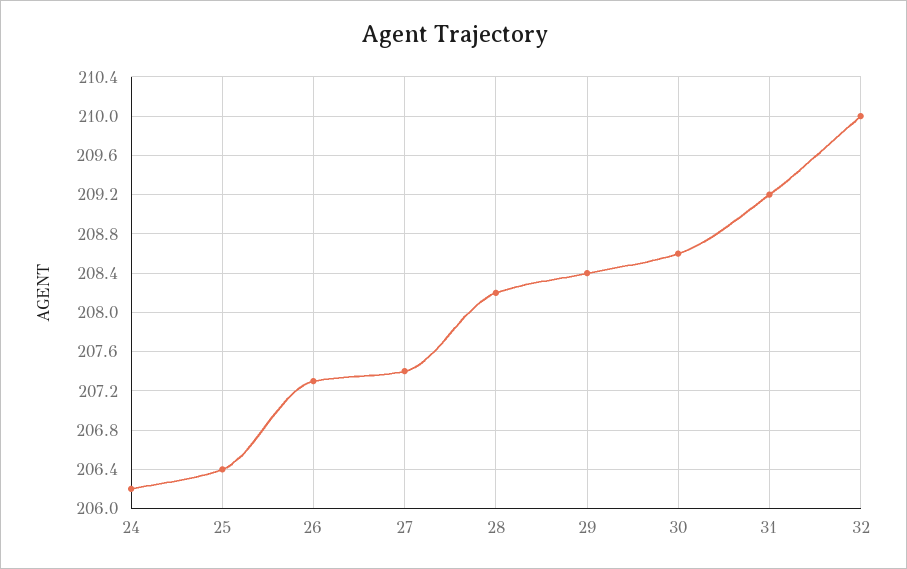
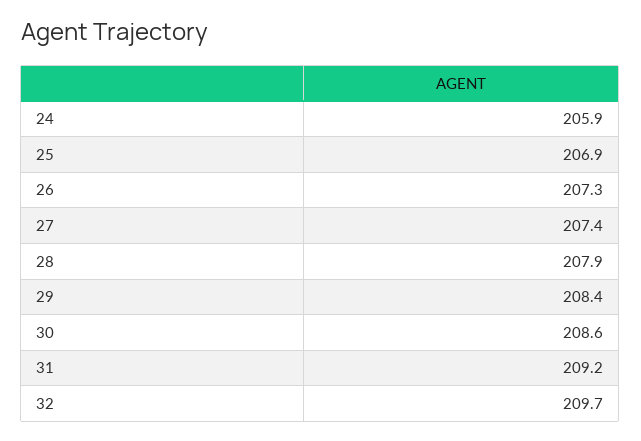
24: 206.2 -> 205.9
25: 206.4 -> 206.9
28: 208.2 -> 207.9
32: 210 -> 209.7

